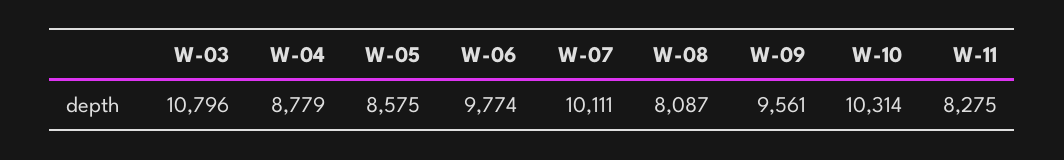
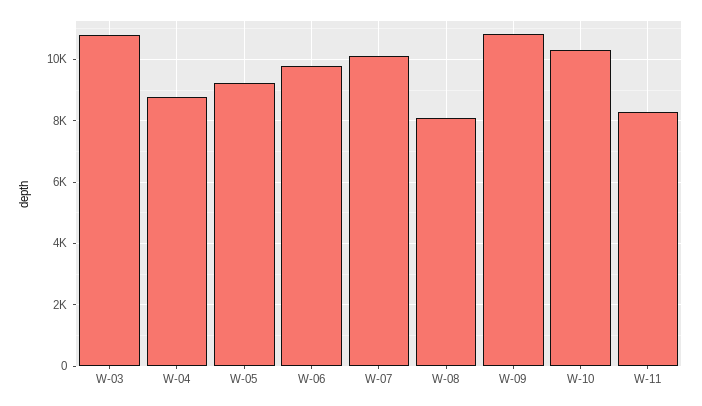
W-05: 8575 -> 9200
W-09: 9561 -> 10800

